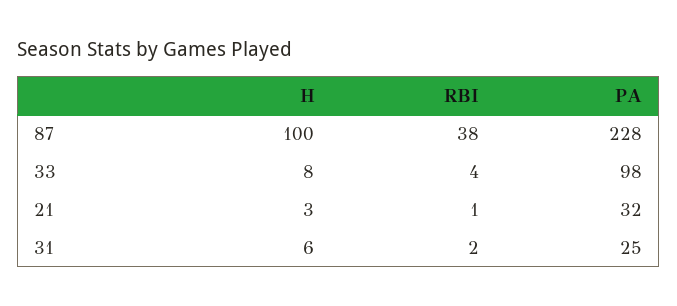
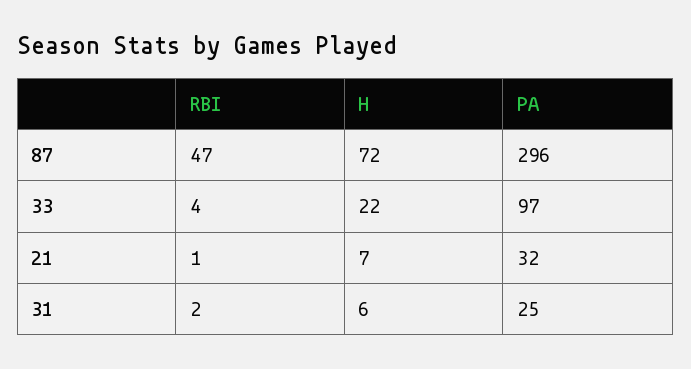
H, 87: 100 -> 72
RBI, 87: 38 -> 47
PA, 87: 228 -> 296
H, 33: 8 -> 22
PA, 33: 98 -> 97
H, 21: 3 -> 7

